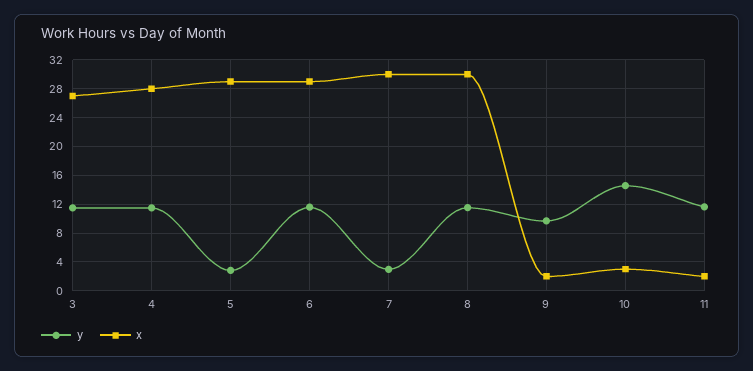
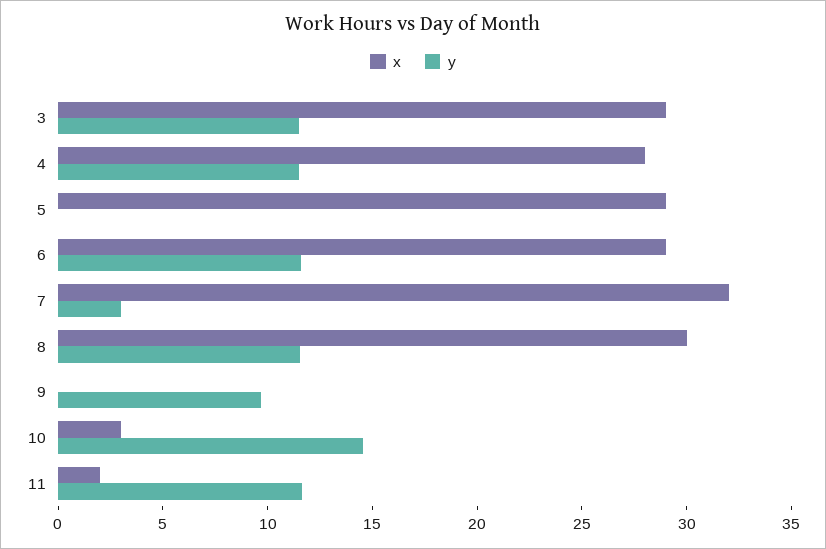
x, 3: 27 -> 29
y, 5: 3 -> 0
x, 7: 30 -> 32
x, 9: 2 -> 0

